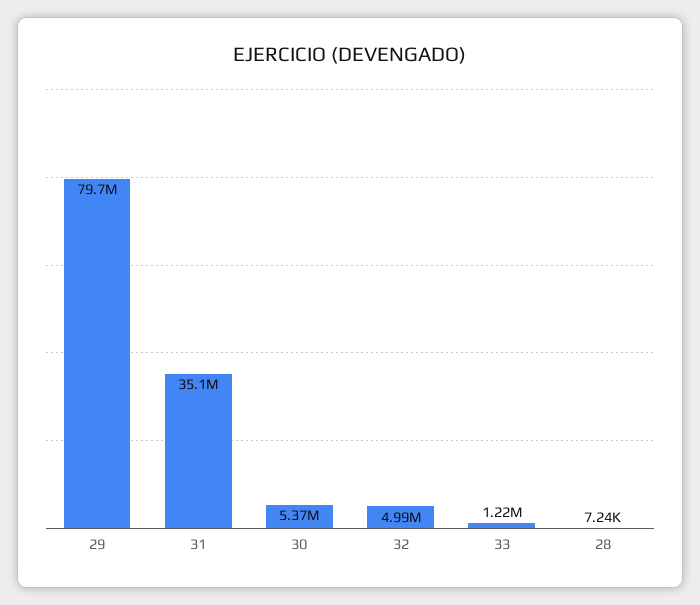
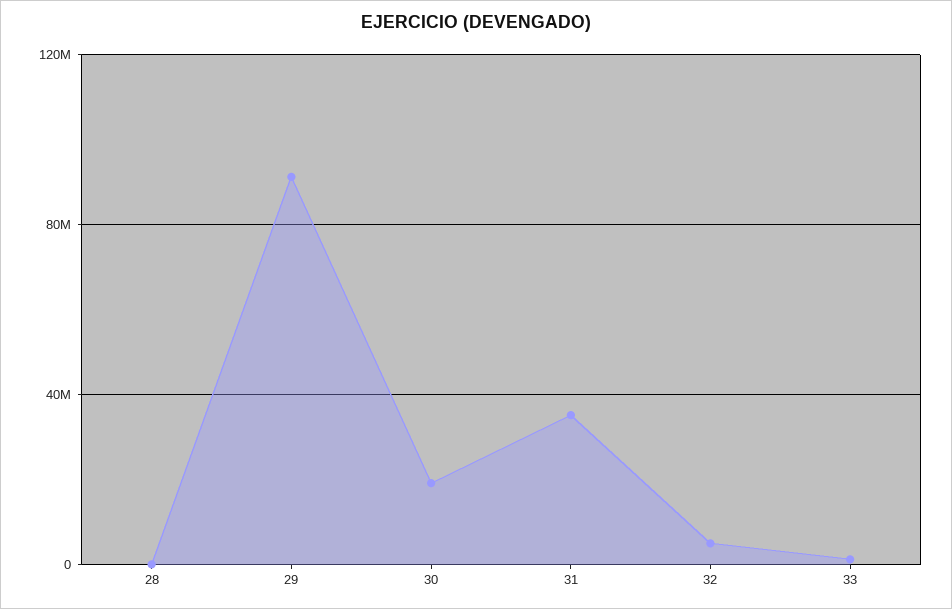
29: 79700000 -> 90000000
30: 5370000 -> 20000000

